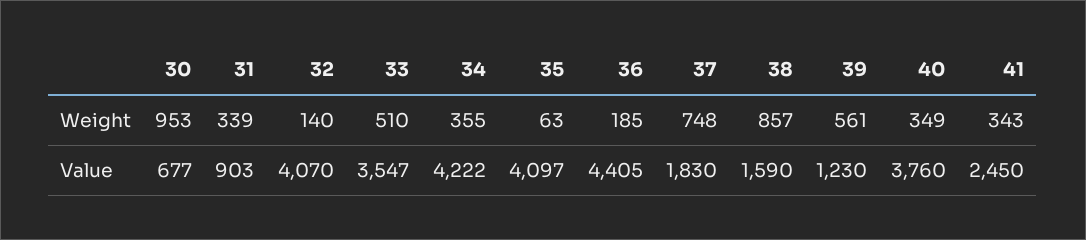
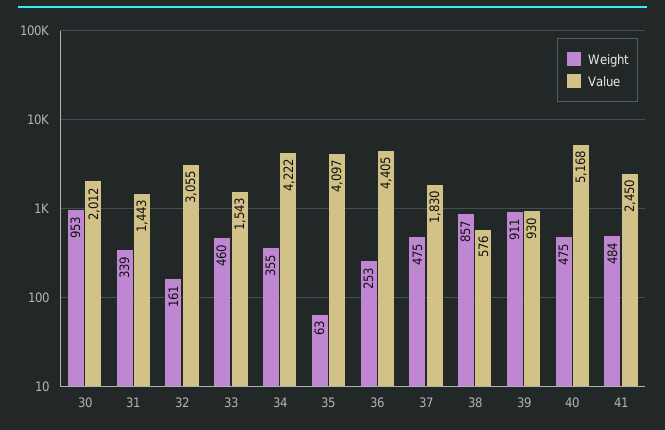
Weight, 32: 140 -> 161
Weight, 33: 510 -> 460
Weight, 36: 185 -> 253
Weight, 37: 748 -> 475
Weight, 39: 561 -> 911
Weight, 40: 349 -> 475
Weight, 41: 343 -> 484
Value, 30: 677 -> 2012
Value, 31: 903 -> 1443
Value, 32: 4070 -> 3055
Value, 33: 3547 -> 1543
Value, 38: 1590 -> 576
Value, 39: 1230 -> 930
Value, 40: 3760 -> 5168

